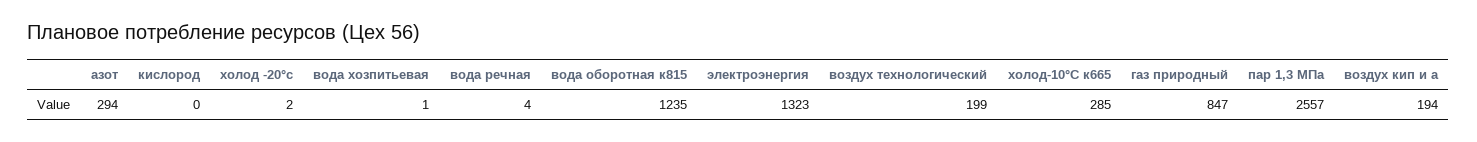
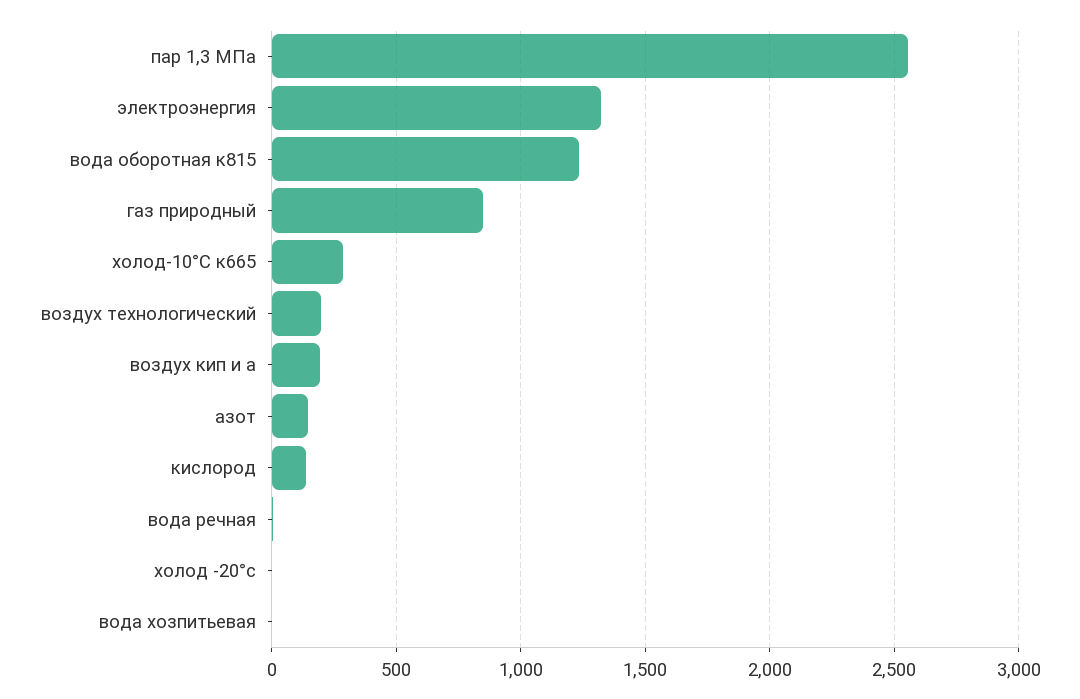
азот: 294 -> 150
кислород: 0 -> 150

